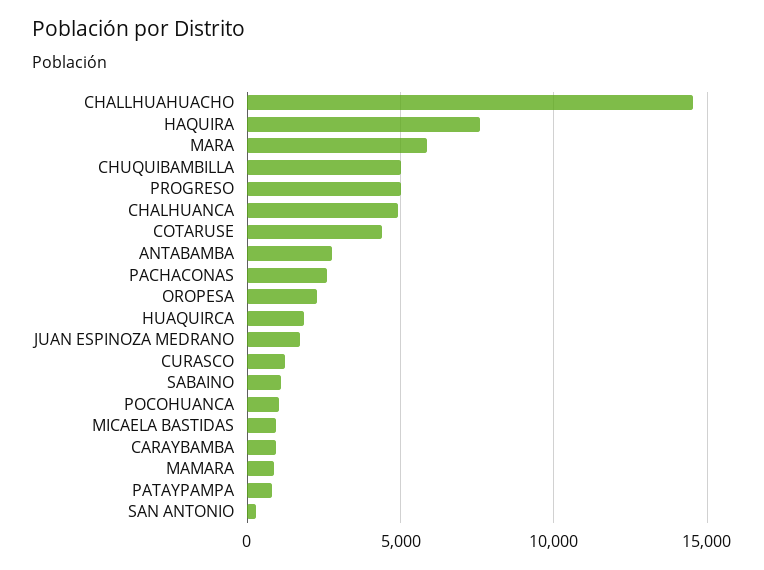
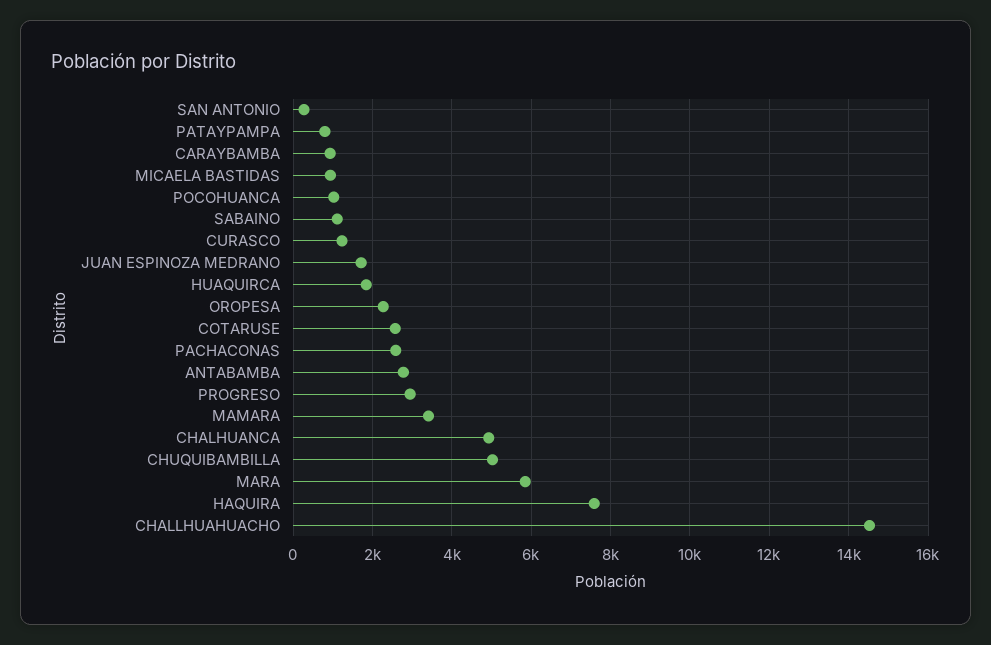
PROGRESO: 5000 -> 3000
COTARUSE: 4500 -> 2600
MAMARA: 1000 -> 3400

